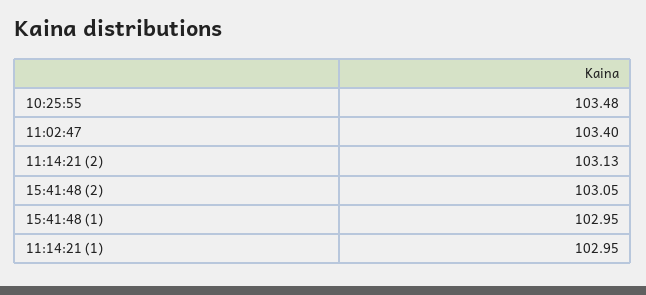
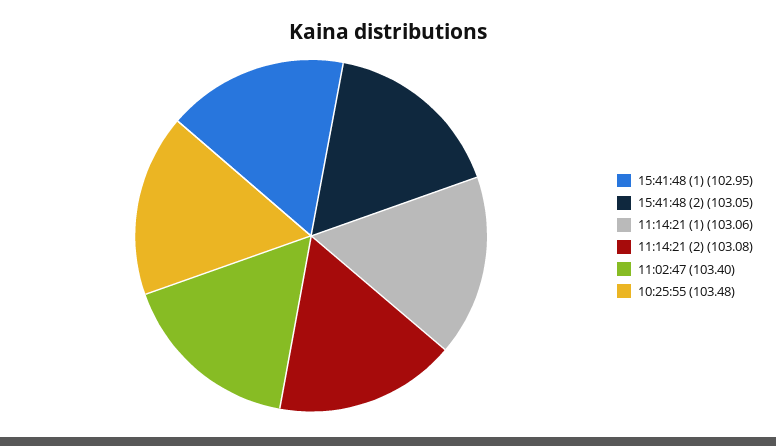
11:14:21 (2): 103.13 -> 103.08
11:14:21 (1): 102.95 -> 103.06

